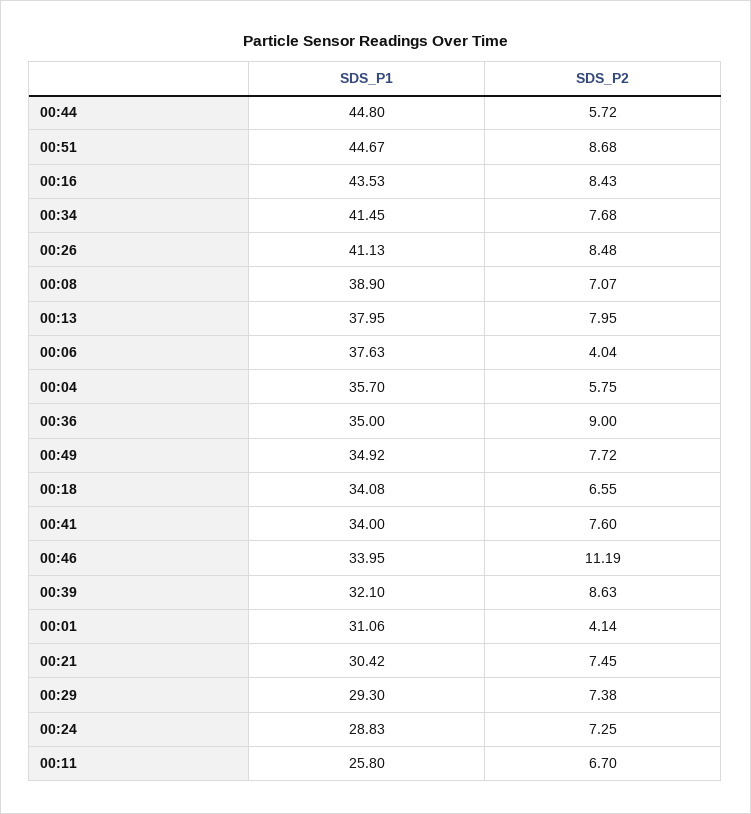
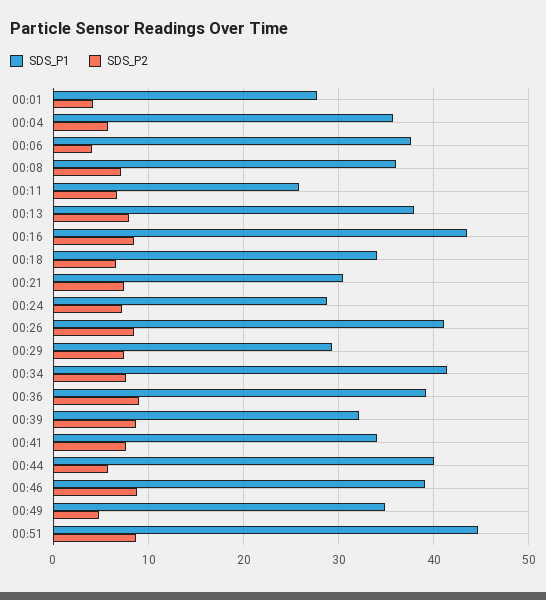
SDS_P1, 00:44: 44.8 -> 40
SDS_P1, 00:08: 38.9 -> 36
SDS_P1, 00:36: 35 -> 39
SDS_P2, 00:49: 7.72 -> 5
SDS_P1, 00:46: 33.95 -> 39
SDS_P2, 00:46: 11.19 -> 9
SDS_P1, 00:01: 31.06 -> 28

